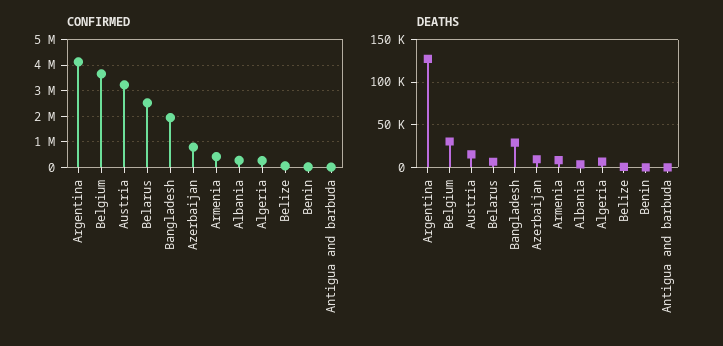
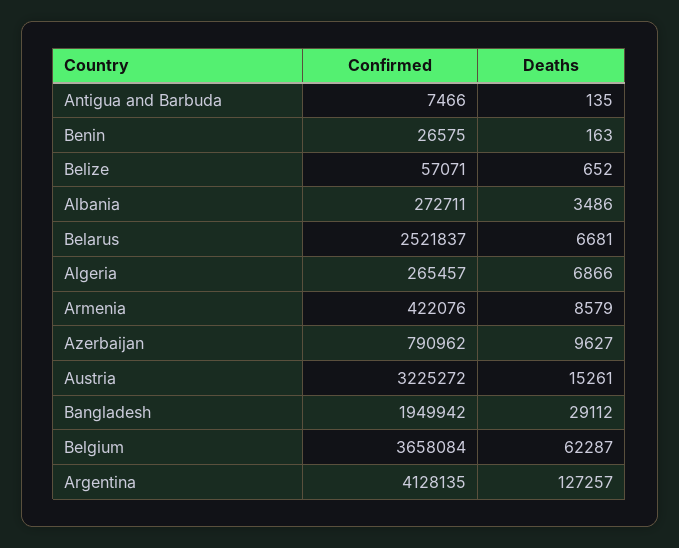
DEATHS, Belgium: 30000 -> 62287

